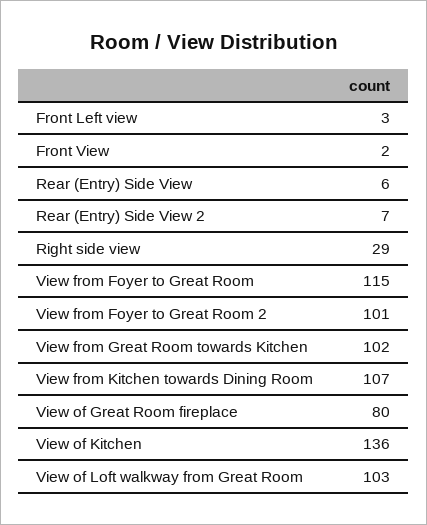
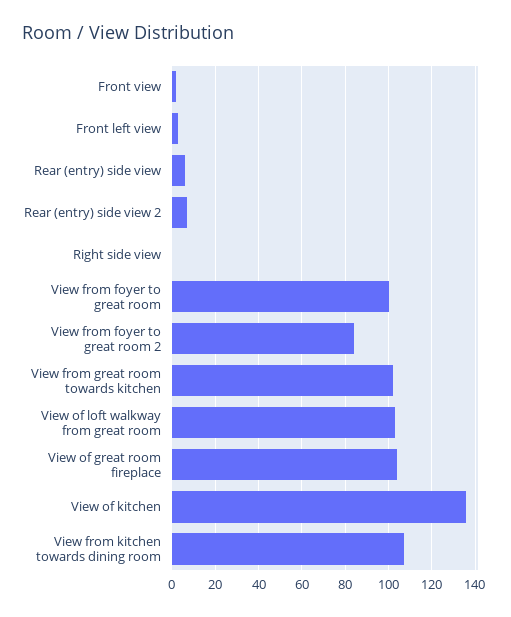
Right side view: 29 -> 0
View from Foyer to Great Room: 115 -> 100
View from Foyer to Great Room 2: 101 -> 85
View of Great Room fireplace: 80 -> 105

